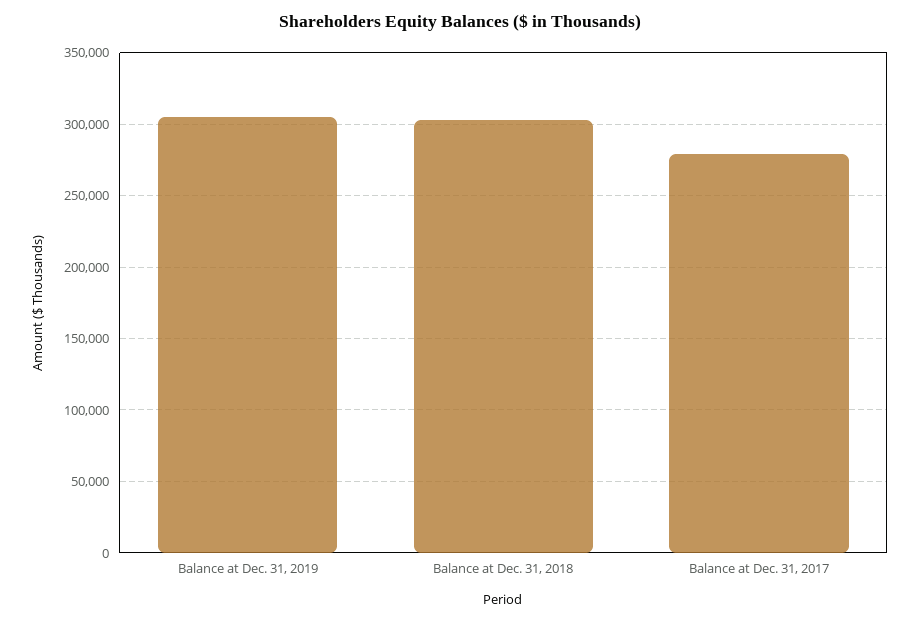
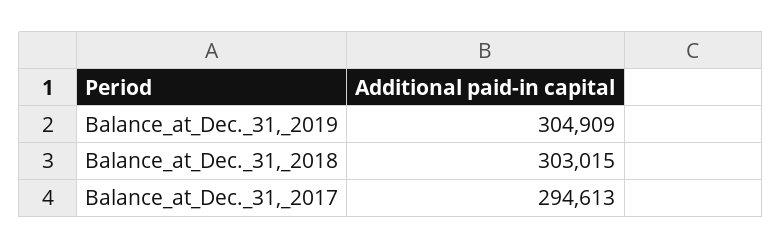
Balance at Dec. 31, 2017: 280000 -> 294613

